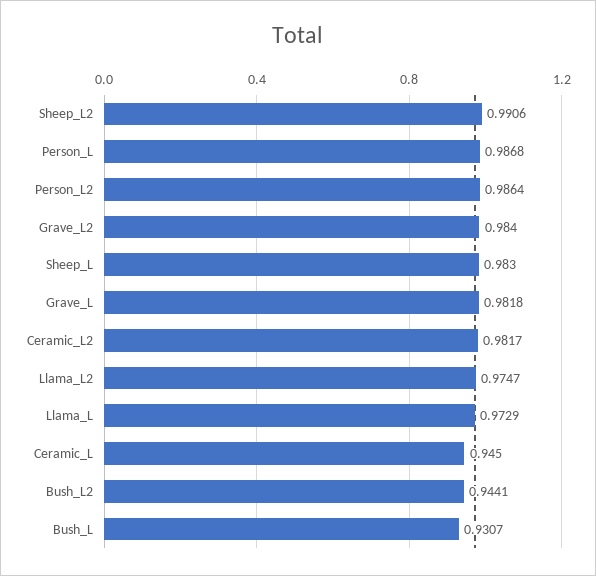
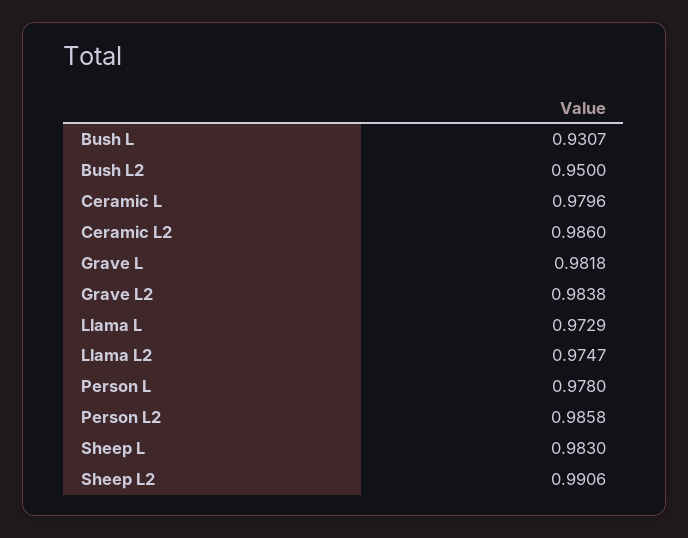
Person_L: 0.9868 -> 0.978
Person_L2: 0.9864 -> 0.9858
Grave_L2: 0.984 -> 0.9838
Ceramic_L2: 0.9817 -> 0.986
Ceramic_L: 0.945 -> 0.9796
Bush_L2: 0.9441 -> 0.95

